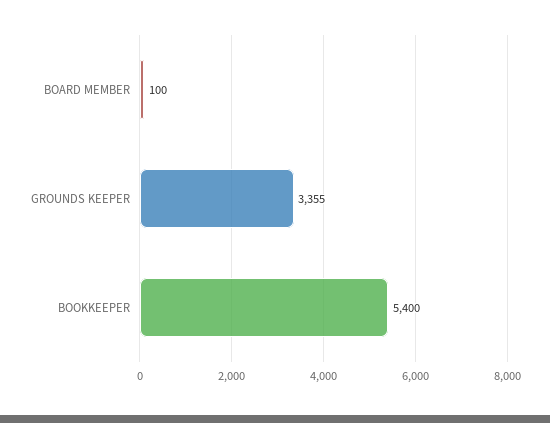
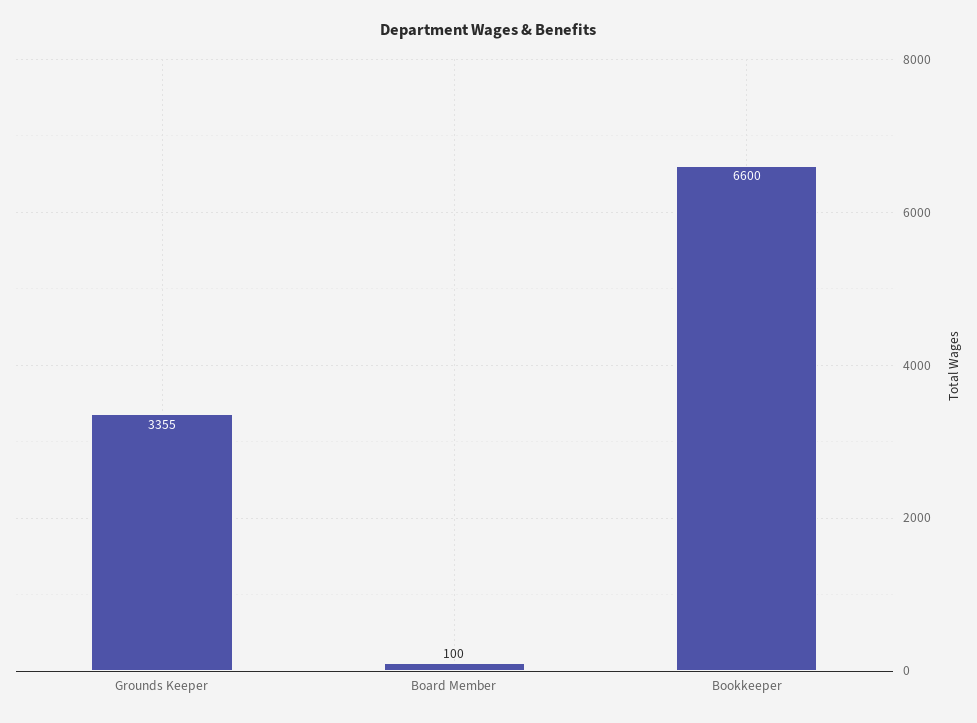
BOOKKEEPER: 5400 -> 6600

